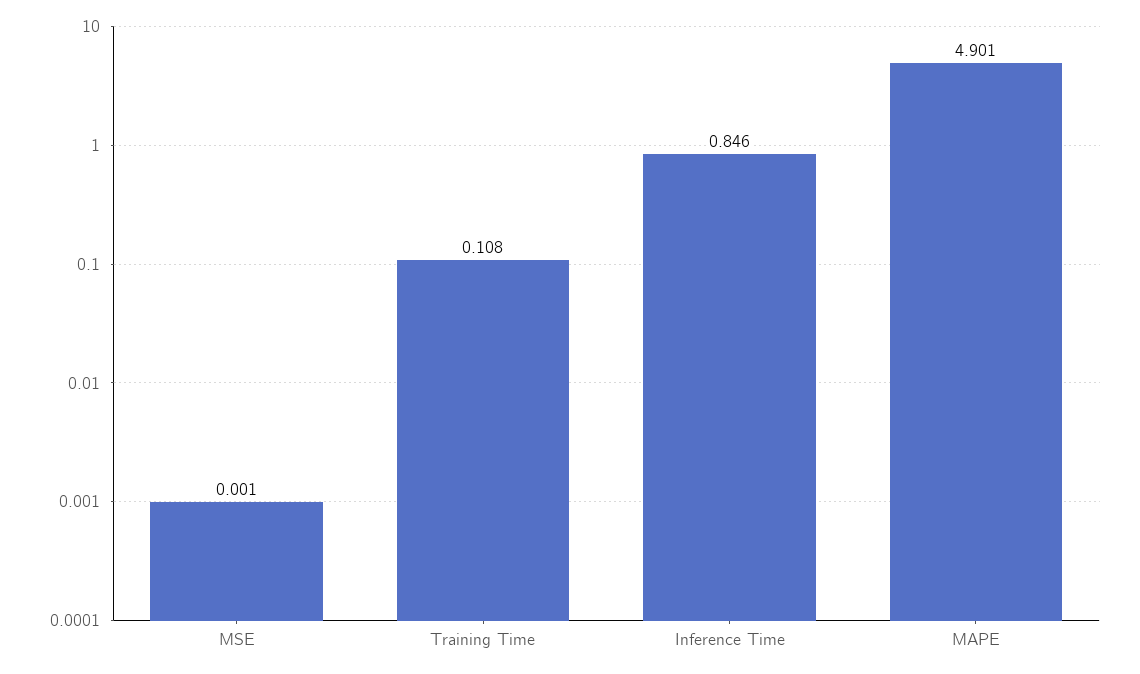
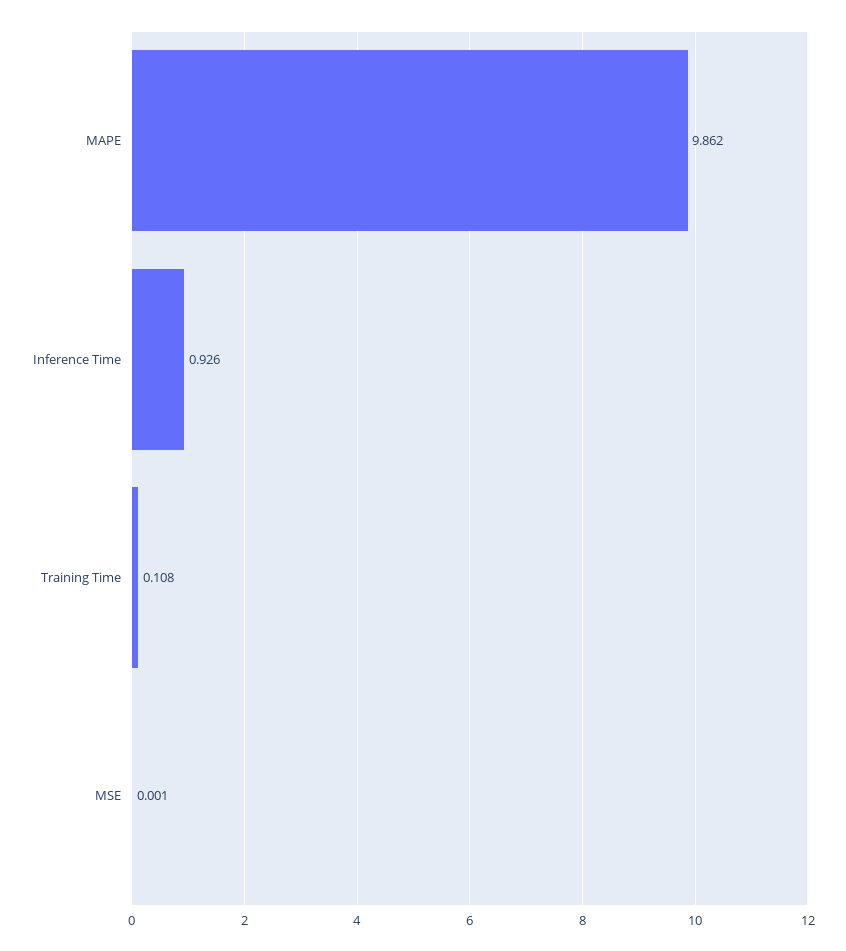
Inference Time: 0.846 -> 0.926
MAPE: 4.901 -> 9.862

